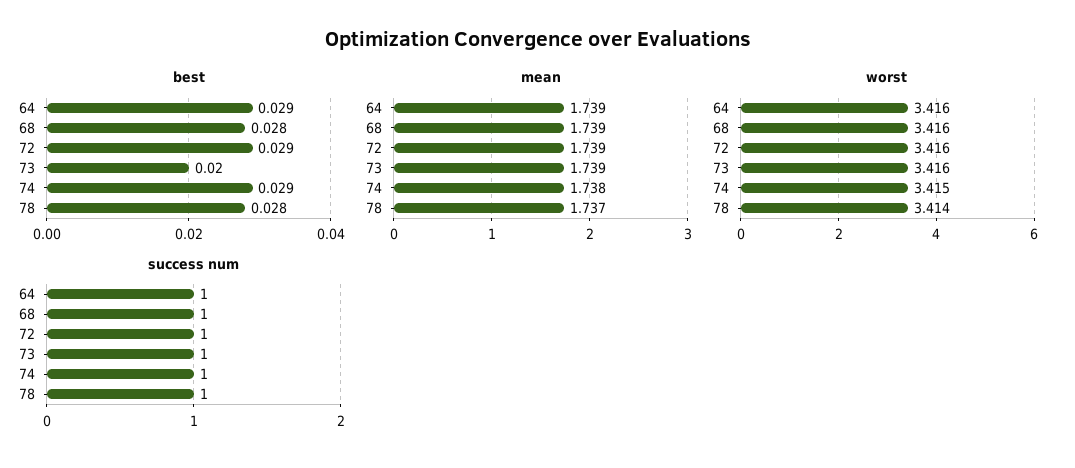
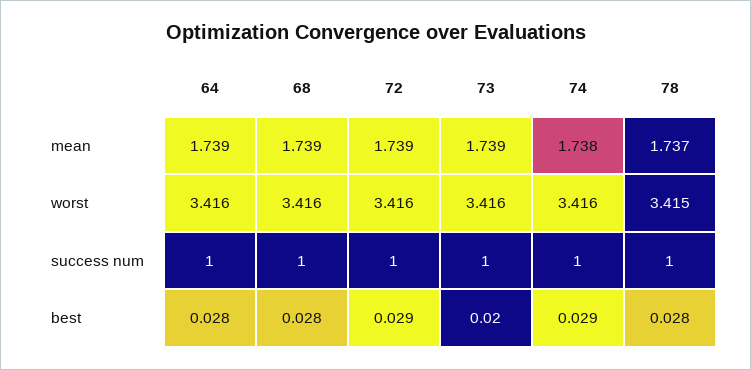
best, 64: 0.029 -> 0.028
worst, 74: 3.415 -> 3.416
worst, 78: 3.414 -> 3.415

